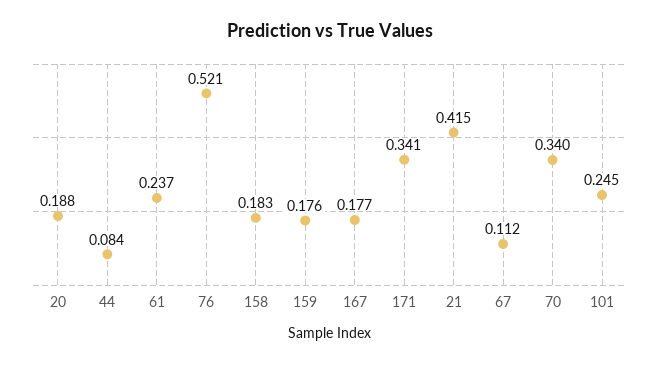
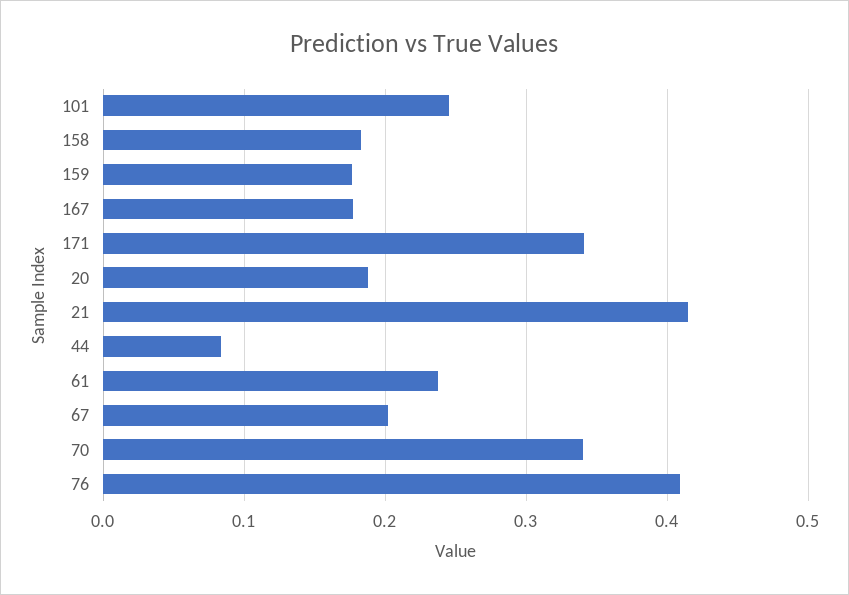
76: 0.521 -> 0.41
67: 0.112 -> 0.2

